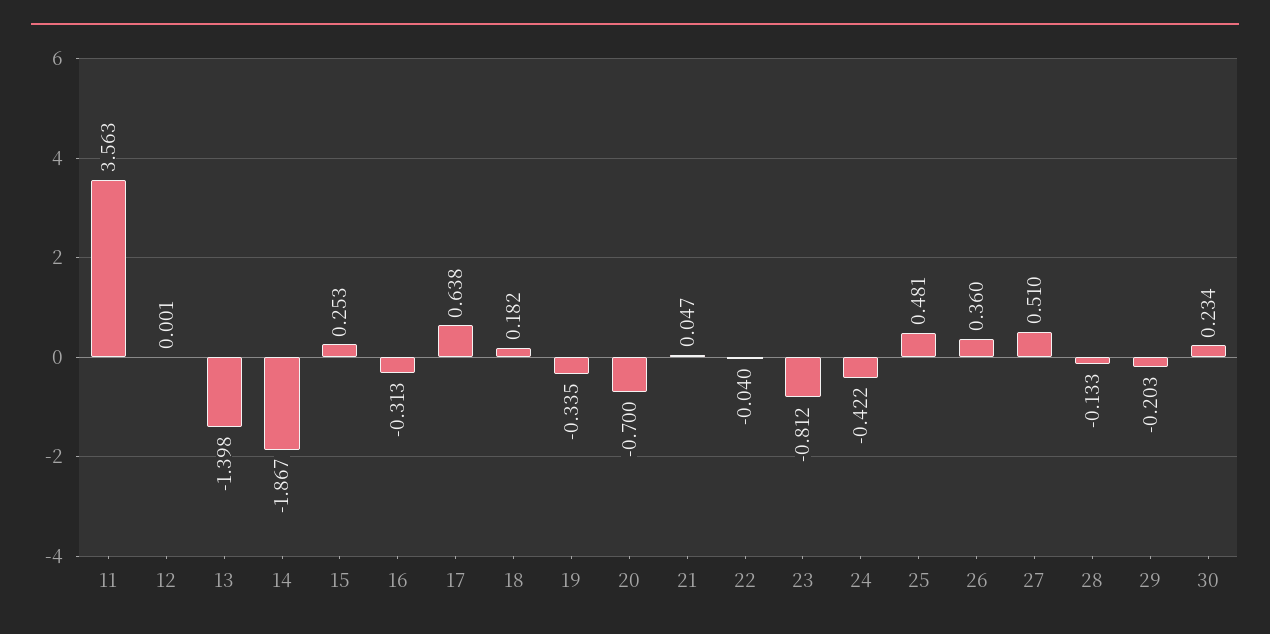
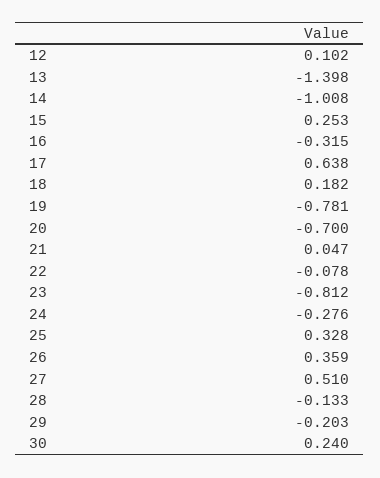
11: 3.563 -> none
12: 0.001 -> 0.102
14: -1.867 -> -1.008
16: -0.313 -> -0.315
19: -0.335 -> -0.781
22: -0.04 -> -0.078
24: -0.422 -> -0.276
25: 0.481 -> 0.328
26: 0.36 -> 0.359
30: 0.234 -> 0.24

